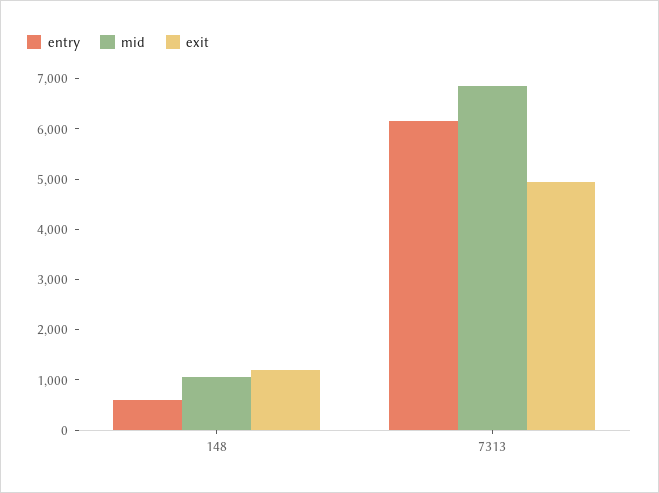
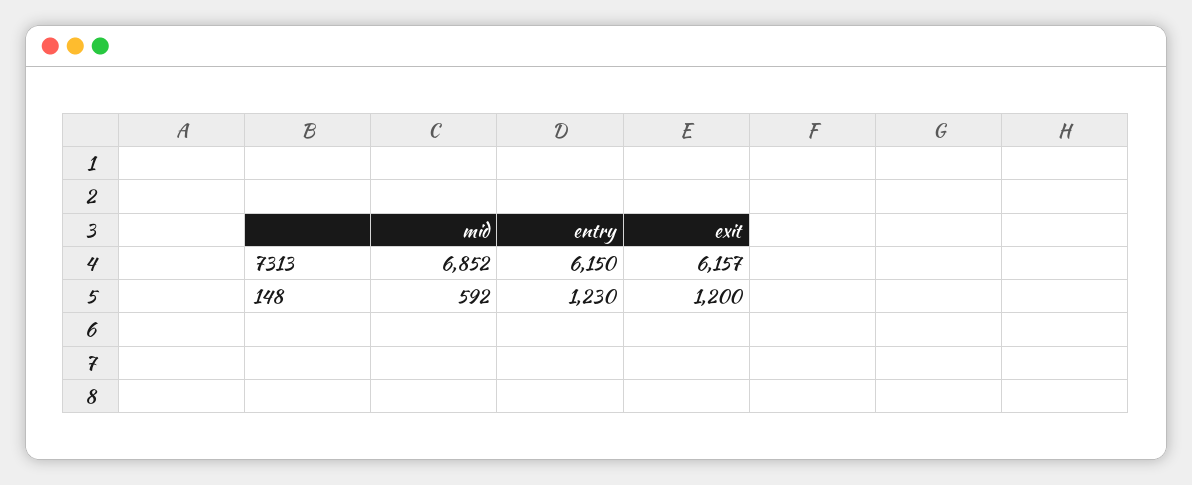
entry, 148: 600 -> 1230
mid, 148: 1000 -> 592
exit, 7313: 5000 -> 6157

